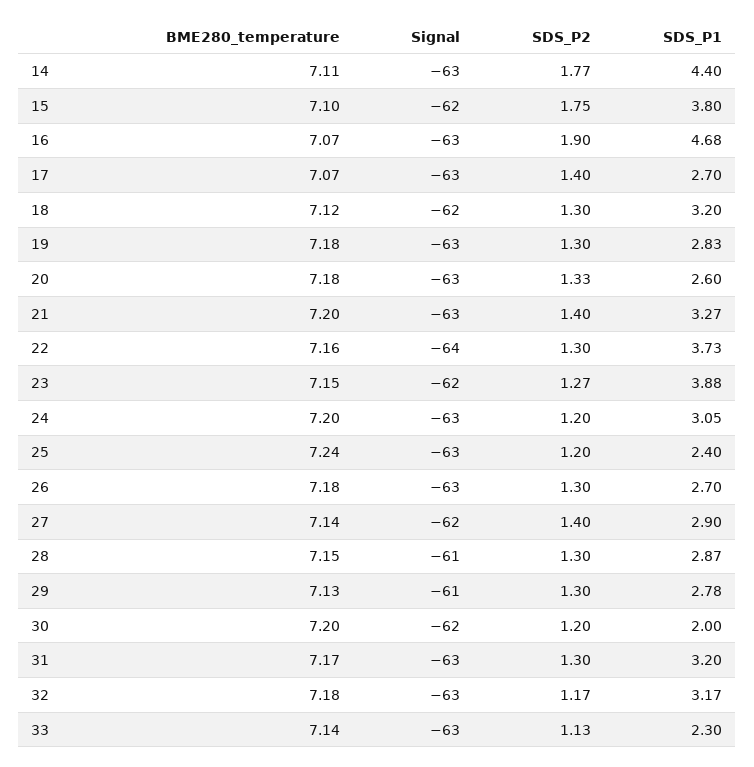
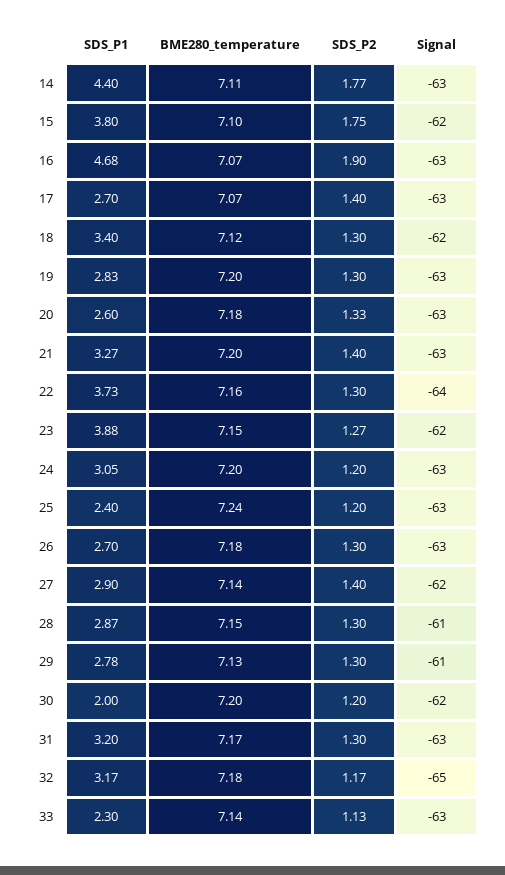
SDS_P1, 18: 3.2 -> 3.4
BME280_temperature, 19: 7.18 -> 7.2
Signal, 32: -63 -> -65

